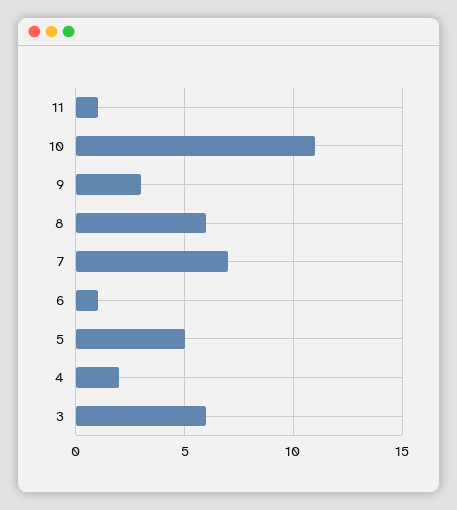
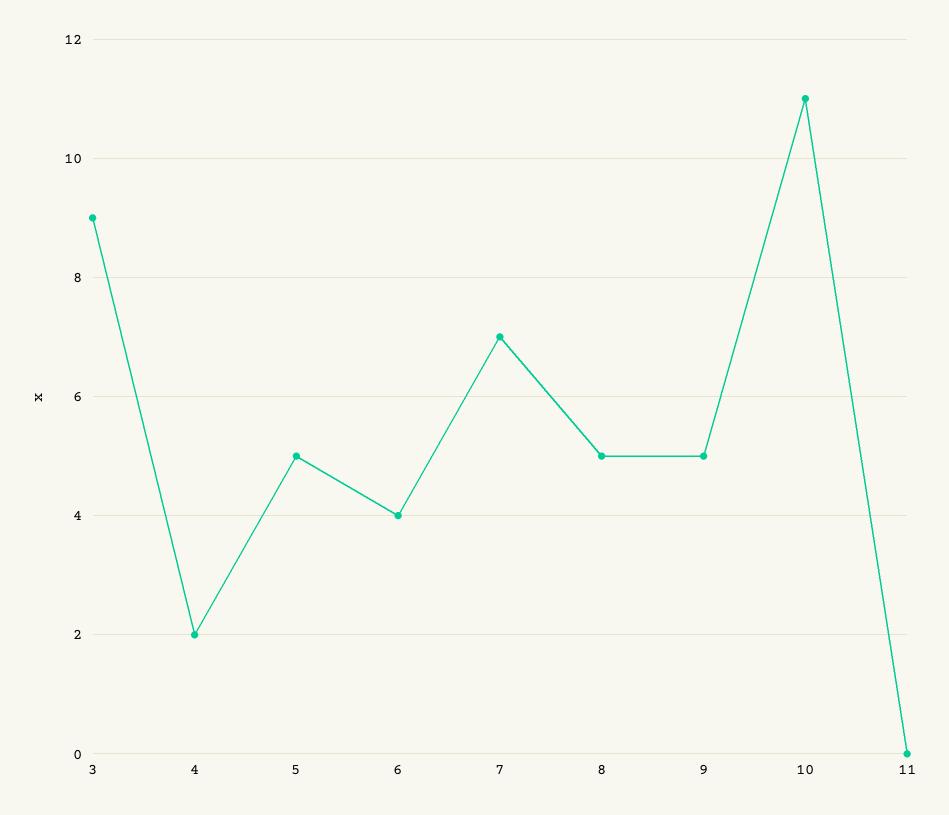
11: 1 -> 0
9: 3 -> 5
8: 6 -> 5
6: 1 -> 4
3: 6 -> 9

